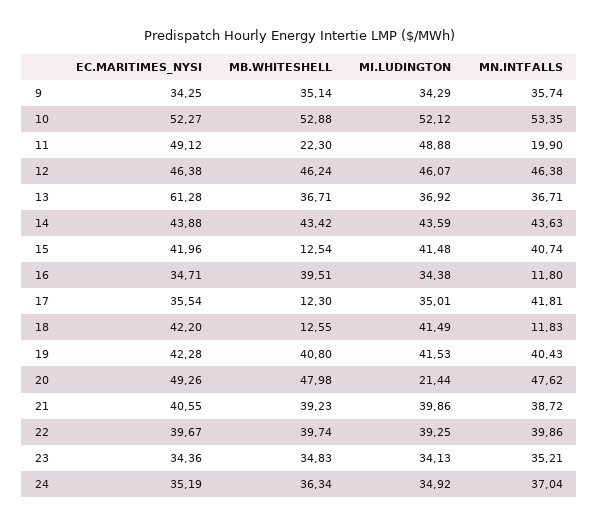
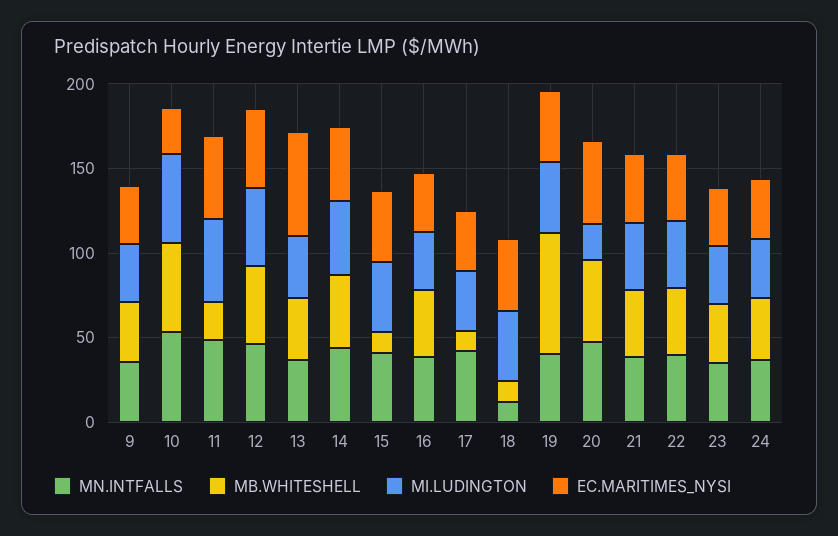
EC.MARITIMES_NYSI, 10: 52.27 -> 30
MN.INTFALLS, 11: 19.9 -> 50
MN.INTFALLS, 16: 11.8 -> 40
MB.WHITESHELL, 19: 40.8 -> 70

